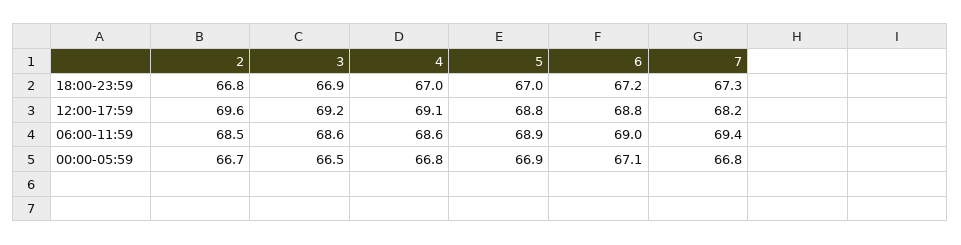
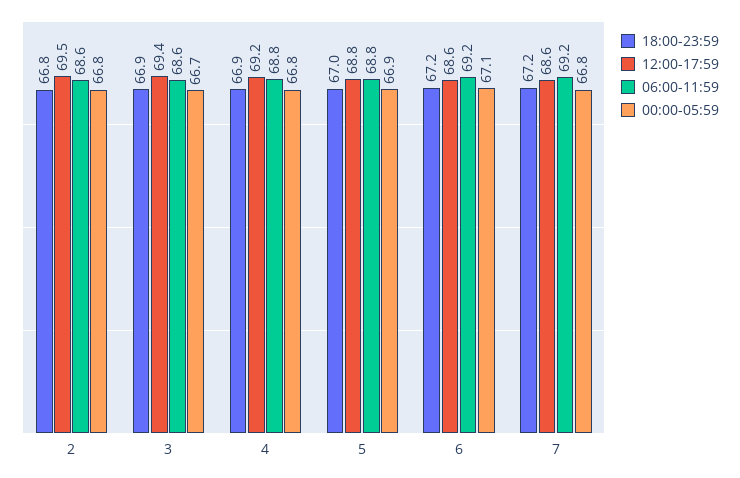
18:00-23:59, 4: 67 -> 66.9
18:00-23:59, 7: 67.3 -> 67.2
12:00-17:59, 2: 69.6 -> 69.5
12:00-17:59, 3: 69.2 -> 69.4
12:00-17:59, 4: 69.1 -> 69.2
12:00-17:59, 6: 68.8 -> 68.6
12:00-17:59, 7: 68.2 -> 68.6
06:00-11:59, 2: 68.5 -> 68.6
06:00-11:59, 4: 68.6 -> 68.8
06:00-11:59, 5: 68.9 -> 68.8
06:00-11:59, 6: 69 -> 69.2
06:00-11:59, 7: 69.4 -> 69.2
00:00-05:59, 2: 66.7 -> 66.8
00:00-05:59, 3: 66.5 -> 66.7

